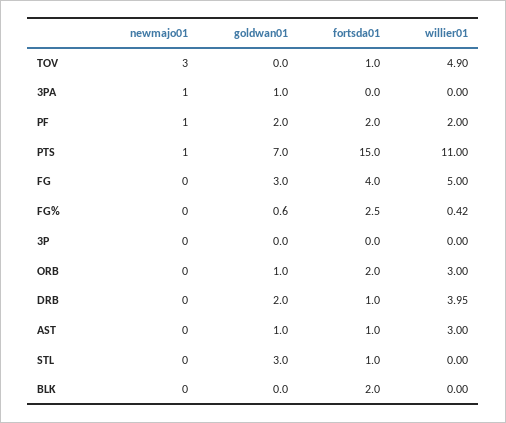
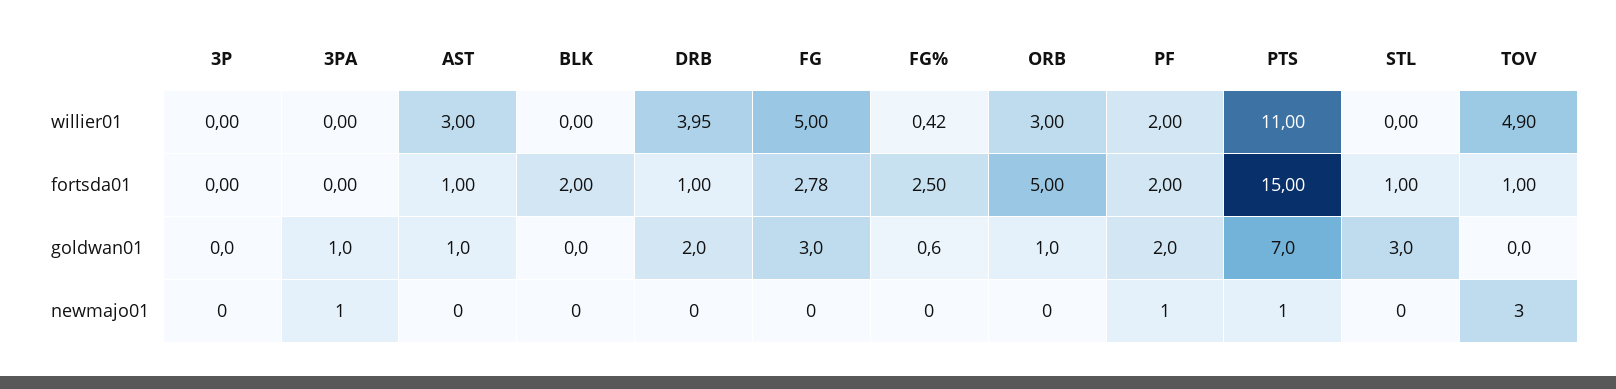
fortsda01, FG: 4 -> 2.78
fortsda01, ORB: 2 -> 5

